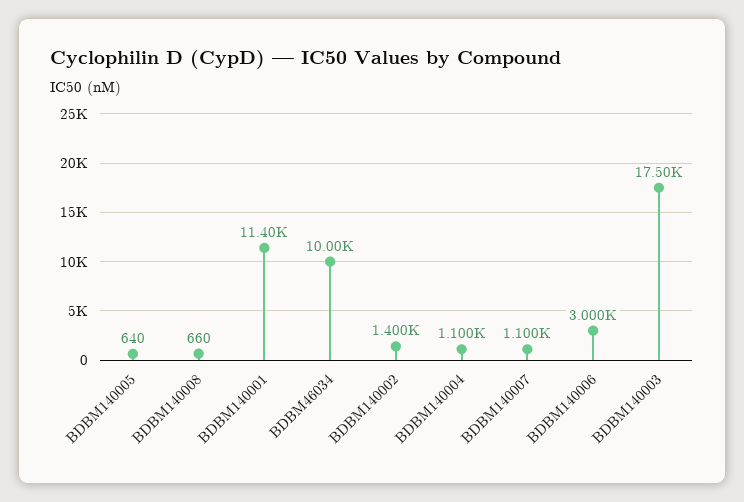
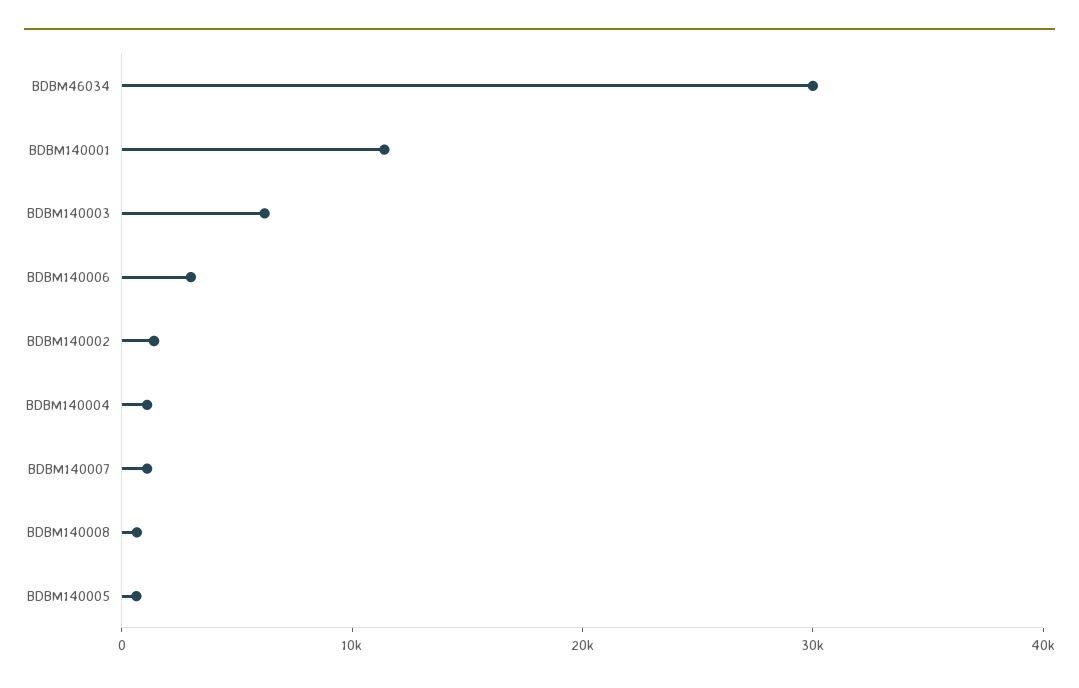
BDBM46034: 10000 -> 30000
BDBM140003: 17500 -> 6000

